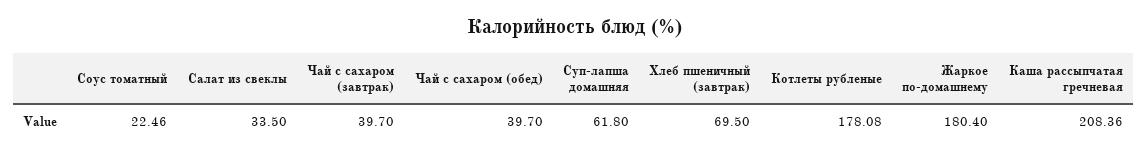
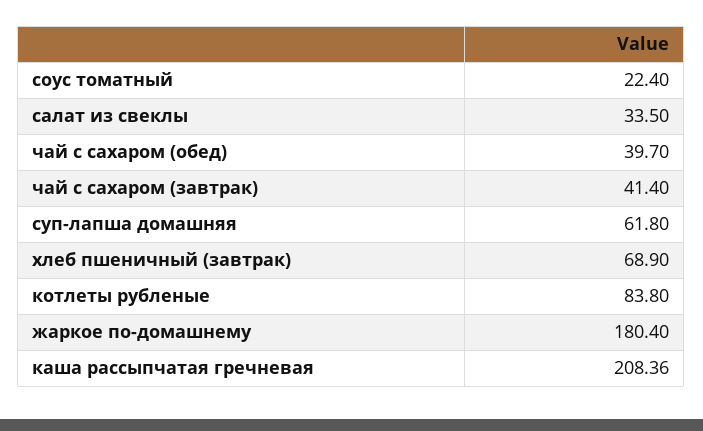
Соус томатный: 22.46 -> 22.4
Чай с сахаром (завтрак): 39.7 -> 41.4
Хлеб пшеничный (завтрак): 69.5 -> 68.9
Котлеты рубленые: 178.08 -> 83.8

